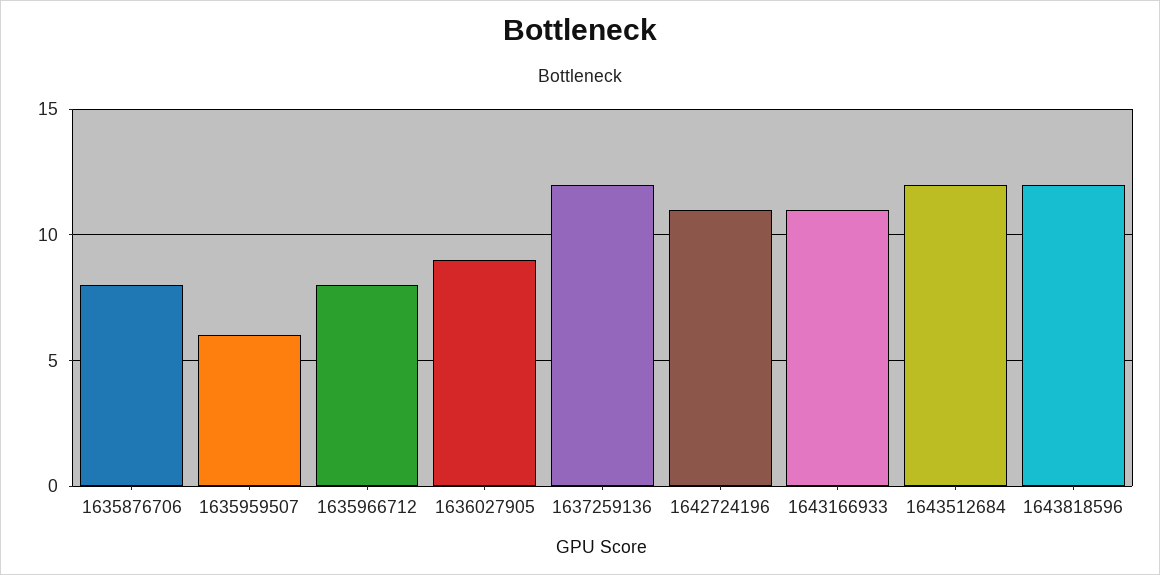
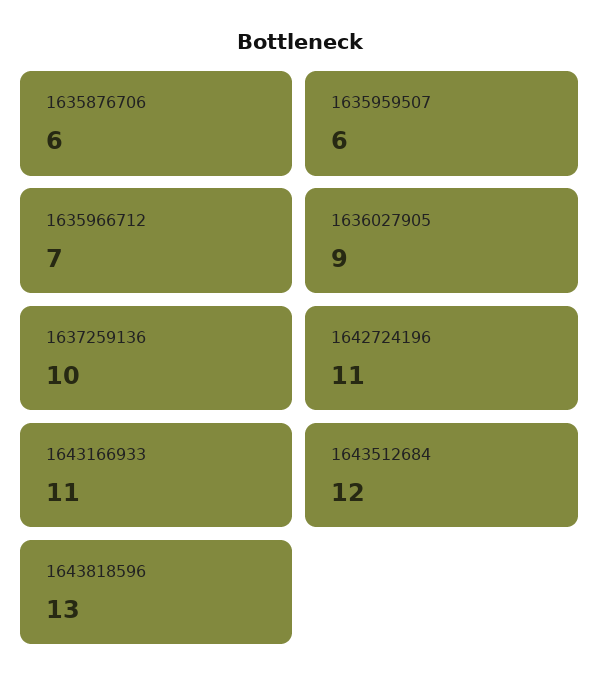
1635876706: 8 -> 6
1635966712: 8 -> 7
1637259136: 12 -> 10
1643818596: 12 -> 13

